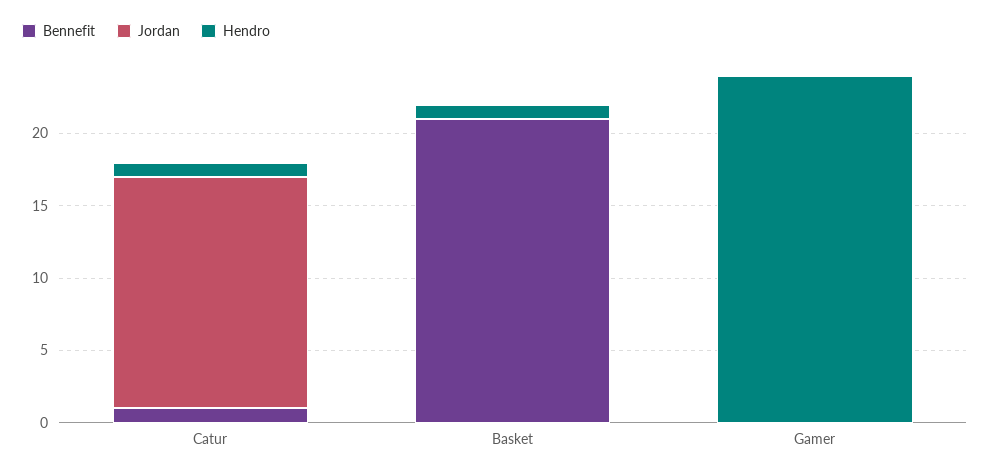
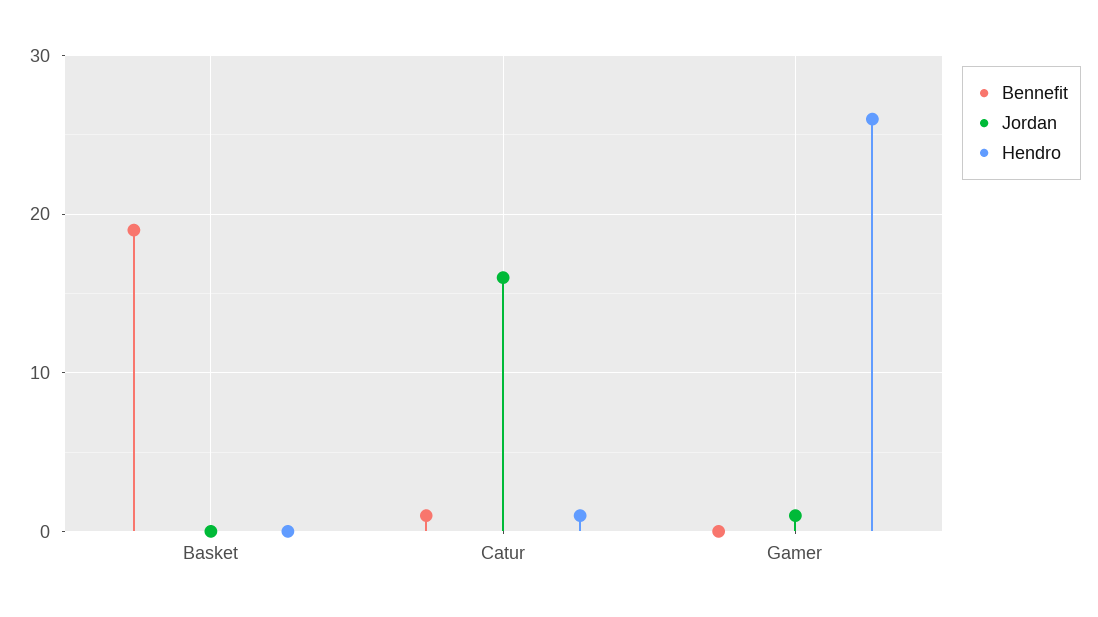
Bennefit, Basket: 21 -> 19
Hendro, Basket: 1 -> 0
Jordan, Gamer: 0 -> 1
Hendro, Gamer: 24 -> 26

